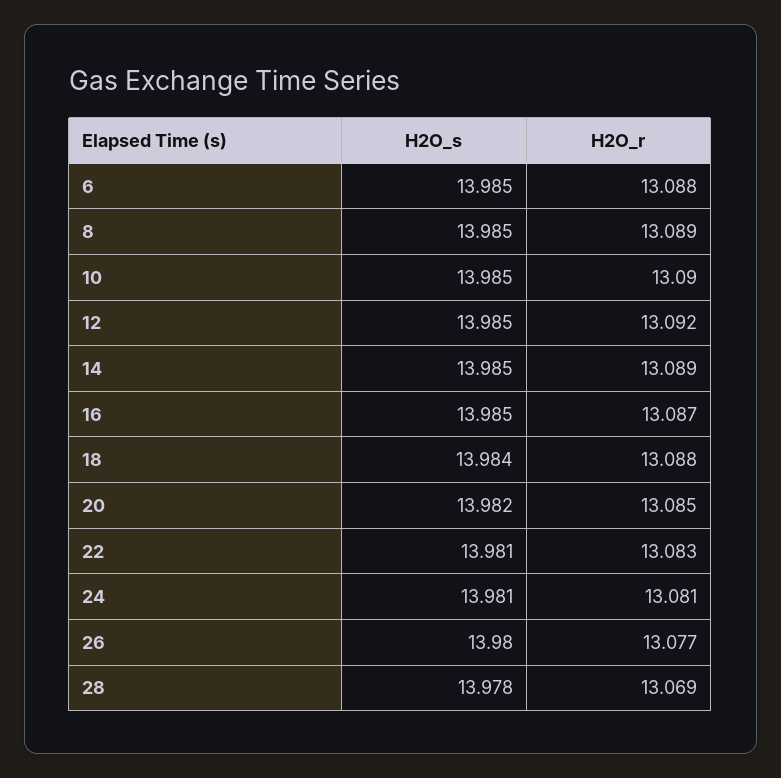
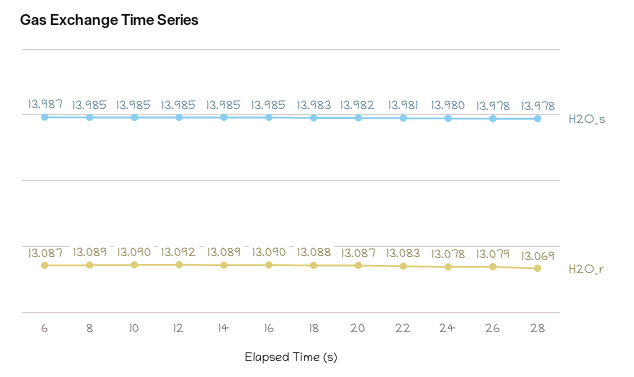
H2O_s, 6: 13.985 -> 13.987
H2O_r, 6: 13.088 -> 13.087
H2O_r, 16: 13.087 -> 13.09
H2O_s, 18: 13.984 -> 13.983
H2O_r, 20: 13.085 -> 13.087
H2O_s, 24: 13.981 -> 13.98
H2O_r, 24: 13.081 -> 13.078
H2O_s, 26: 13.98 -> 13.978
H2O_r, 26: 13.077 -> 13.079

